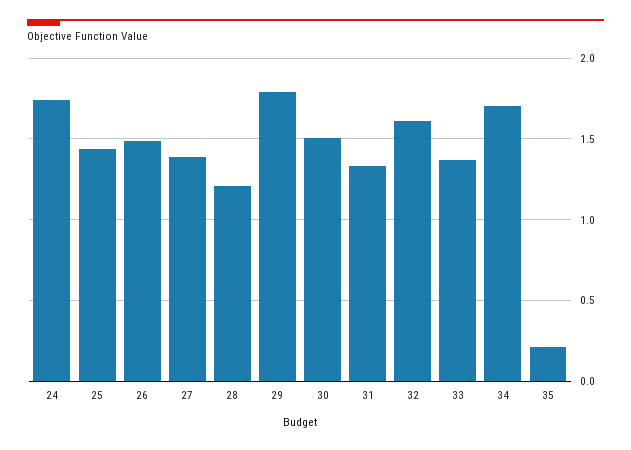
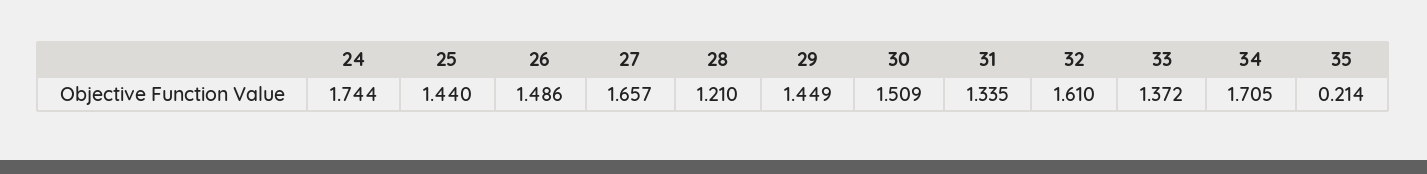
27: 1.4 -> 1.657
29: 1.8 -> 1.449

